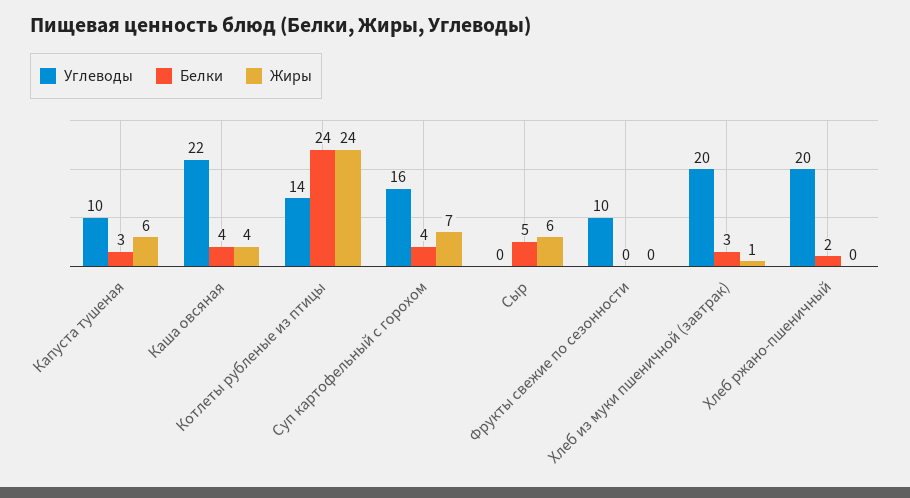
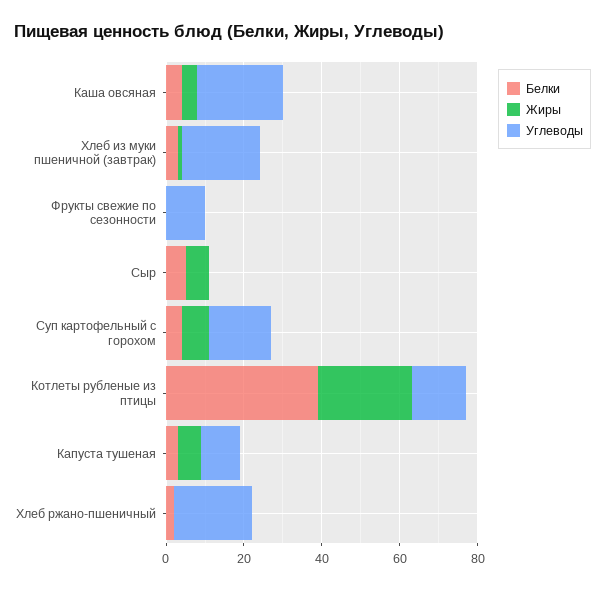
Белки, Котлеты рубленые из птицы: 24 -> 40

